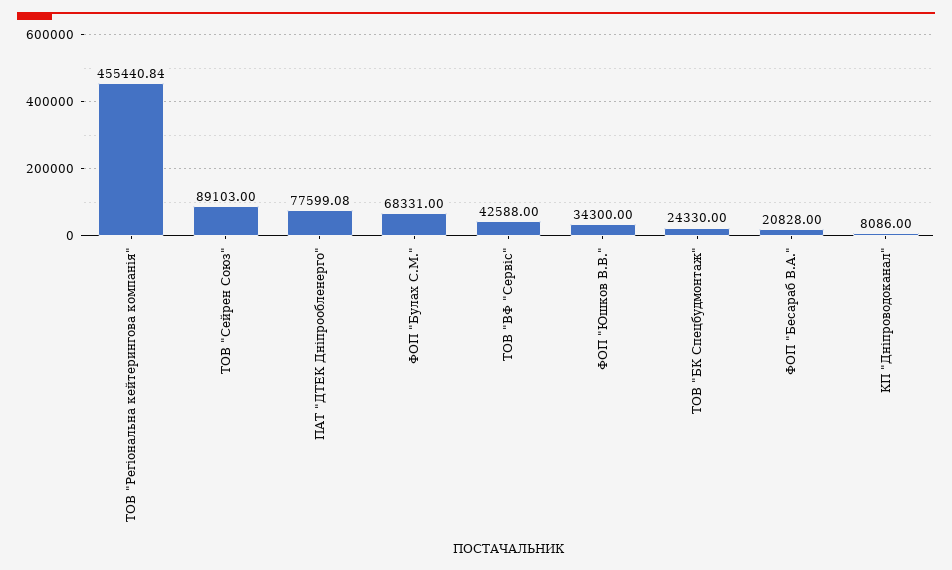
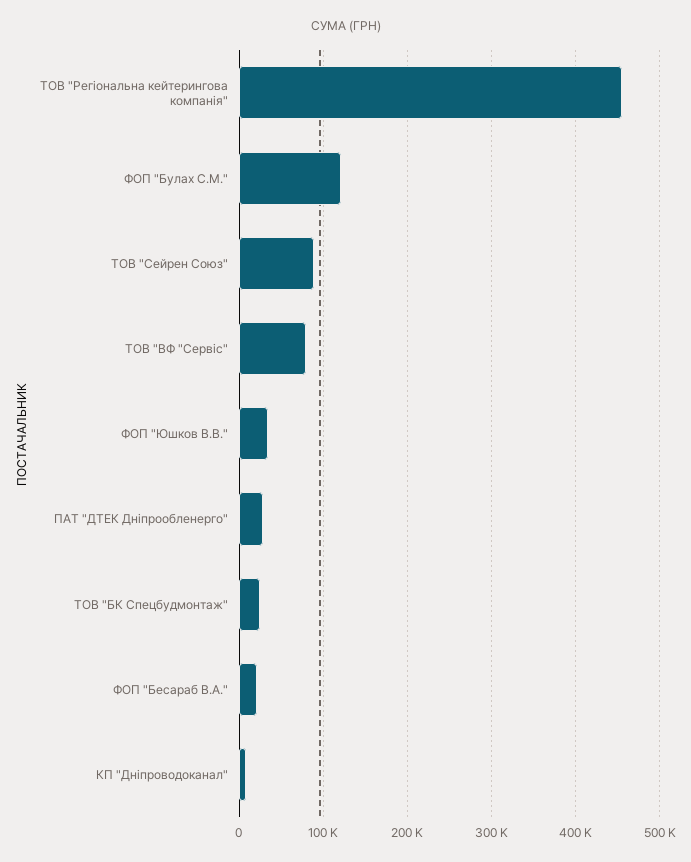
ПАТ "ДТЕК Дніпрообленерго": 77599.08 -> 30000
ФОП "Булах С.М.": 68331 -> 120000
ТОВ "ВФ "Сервіс": 42588 -> 80000

